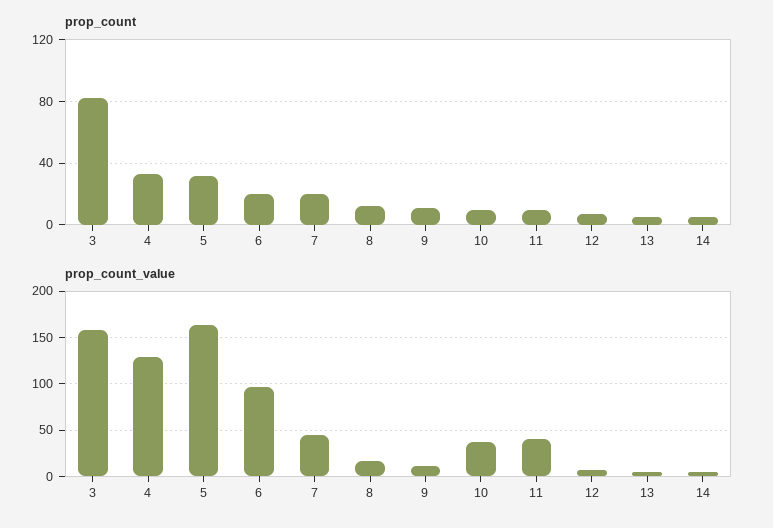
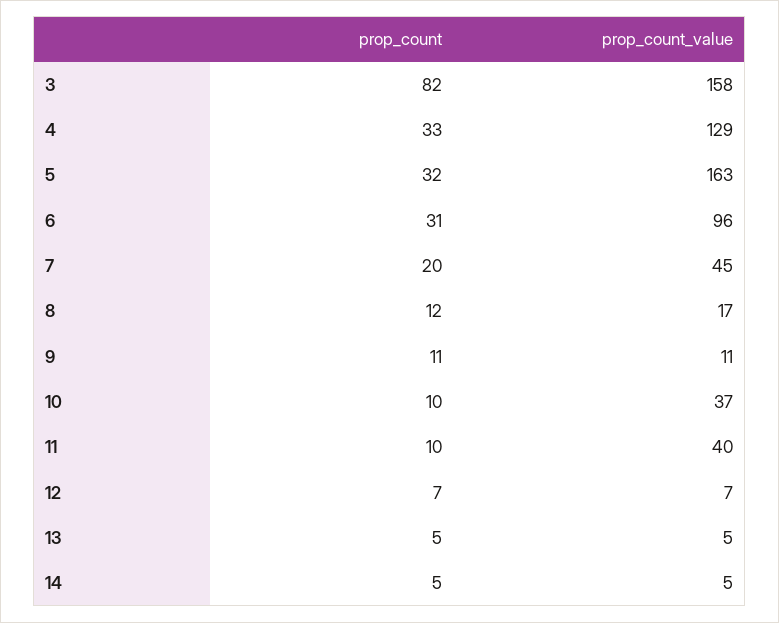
prop_count, 6: 20 -> 31

